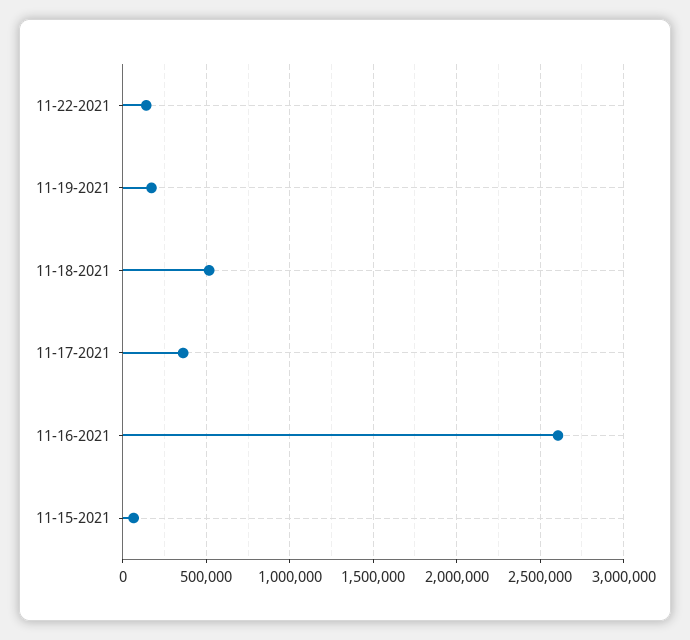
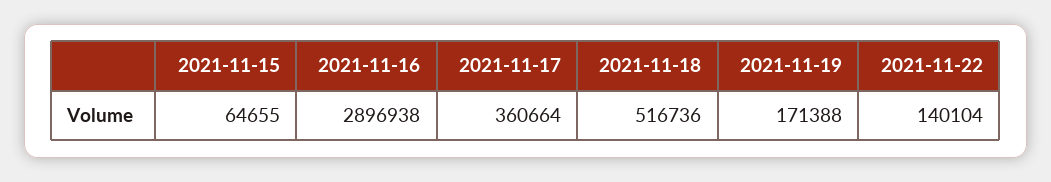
11-16-2021: 2600000 -> 2896938

